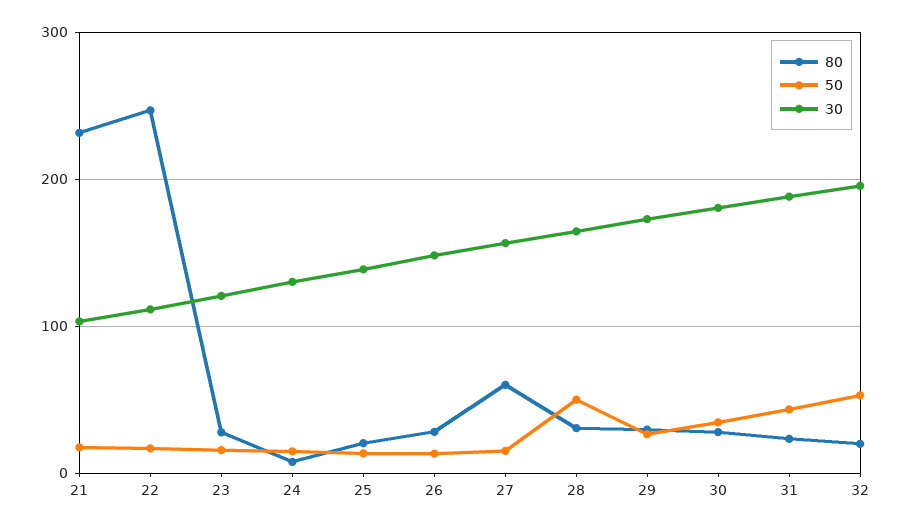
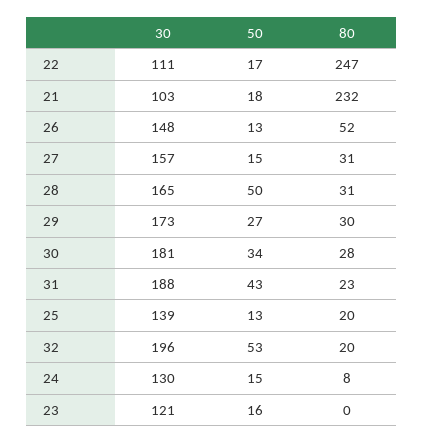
80, 23: 30 -> 0
80, 26: 30 -> 52
80, 27: 60 -> 31

